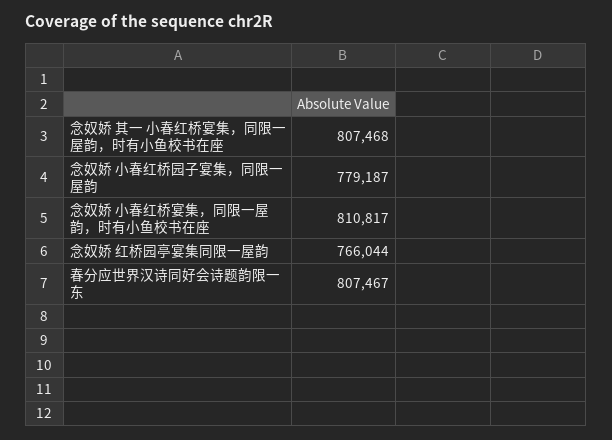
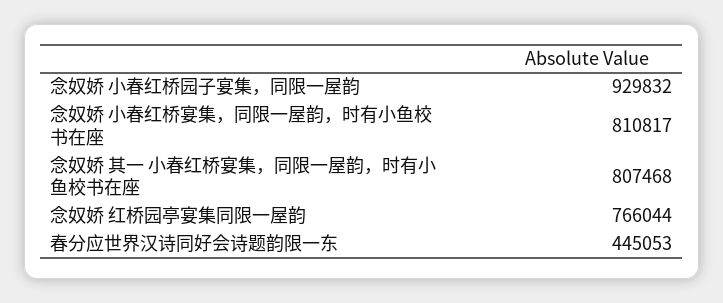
念奴娇 小春红桥园子宴集，同限一屋韵: 779187 -> 929832
春分应世界汉诗同好会诗题韵限一东: 807467 -> 445053

